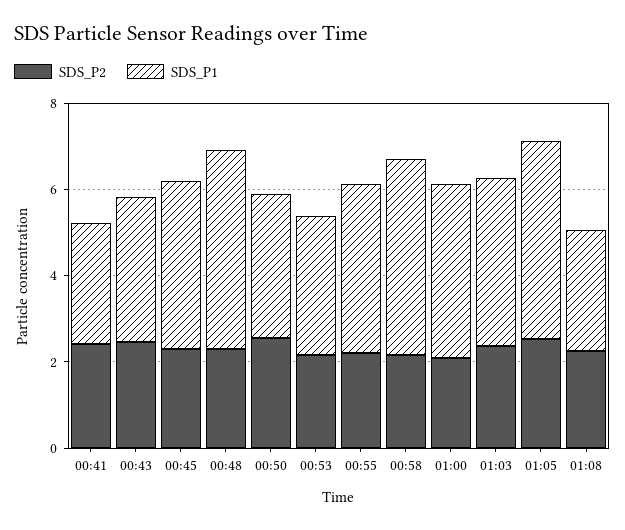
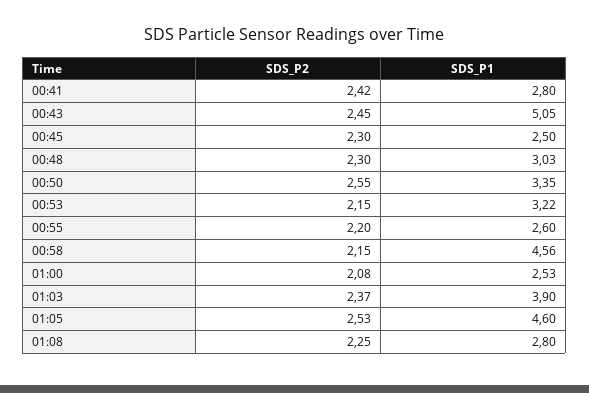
SDS_P1, 00:43: 3.5 -> 5.05
SDS_P1, 00:45: 4 -> 2.5
SDS_P1, 00:48: 4.5 -> 3.03
SDS_P1, 00:55: 4 -> 2.6
SDS_P1, 01:00: 4 -> 2.53

